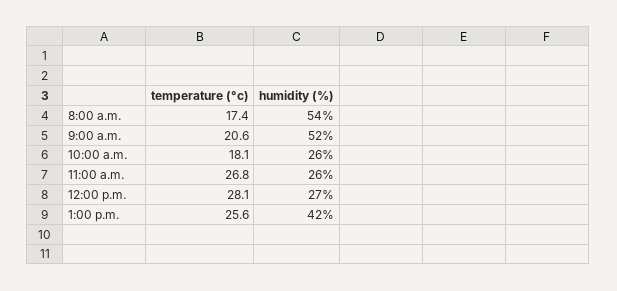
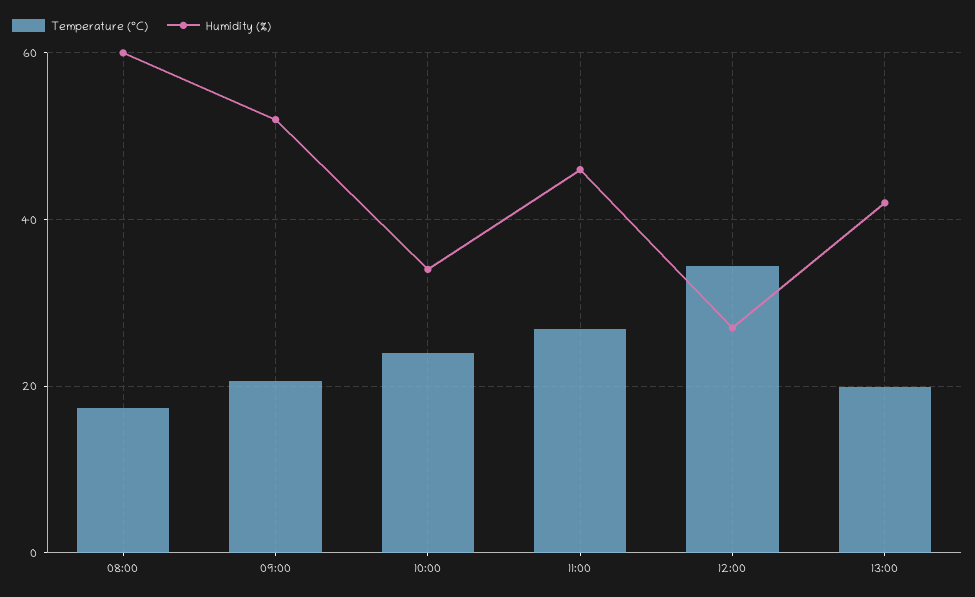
humidity (%), 8:00 a.m.: 54 -> 60
temperature (°c), 10:00 a.m.: 18.1 -> 24
humidity (%), 10:00 a.m.: 26 -> 34
humidity (%), 11:00 a.m.: 26 -> 46
temperature (°c), 12:00 p.m.: 28.1 -> 34
temperature (°c), 1:00 p.m.: 25.6 -> 20

